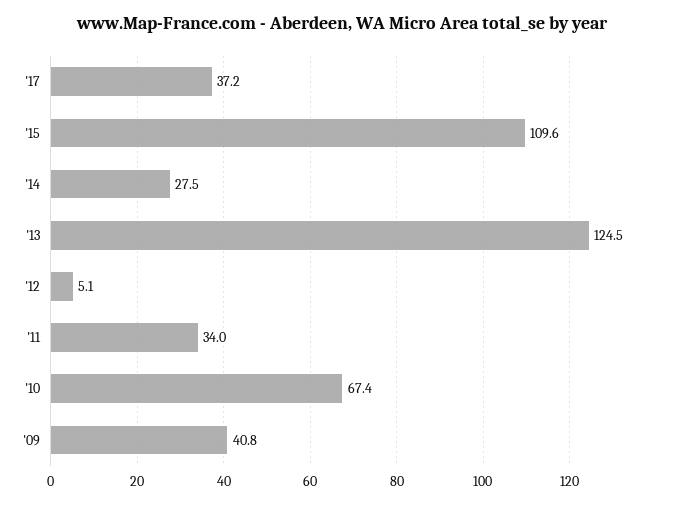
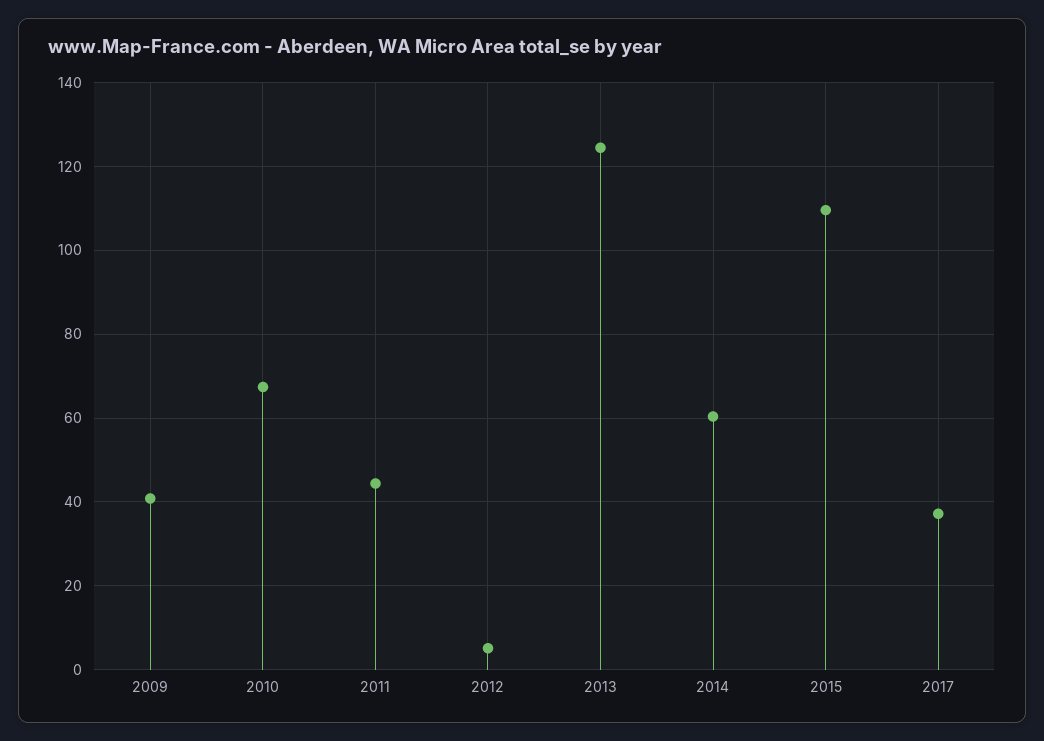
'14: 27.5 -> 60
'11: 34 -> 44

